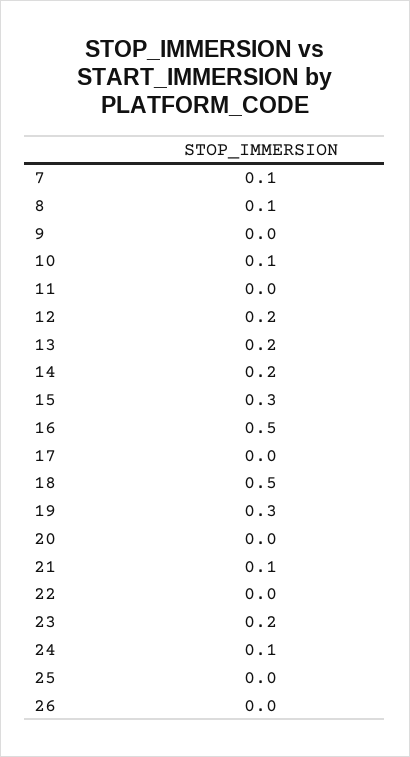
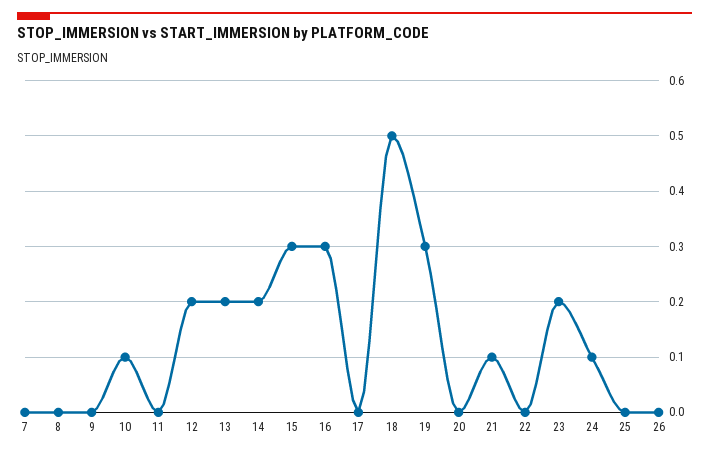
7: 0.1 -> 0
8: 0.1 -> 0
16: 0.5 -> 0.3

